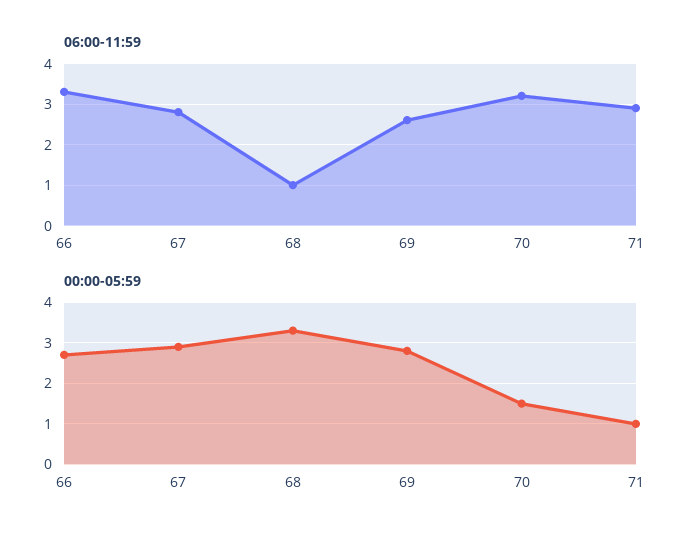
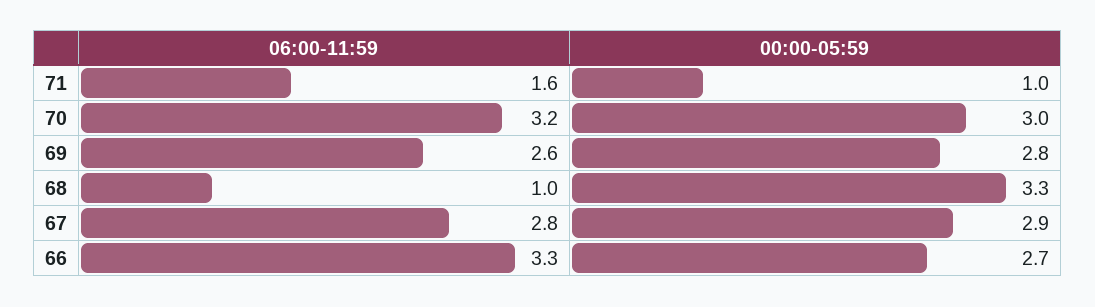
06:00-11:59, 71: 3 -> 1.6
00:00-05:59, 70: 1.5 -> 3

